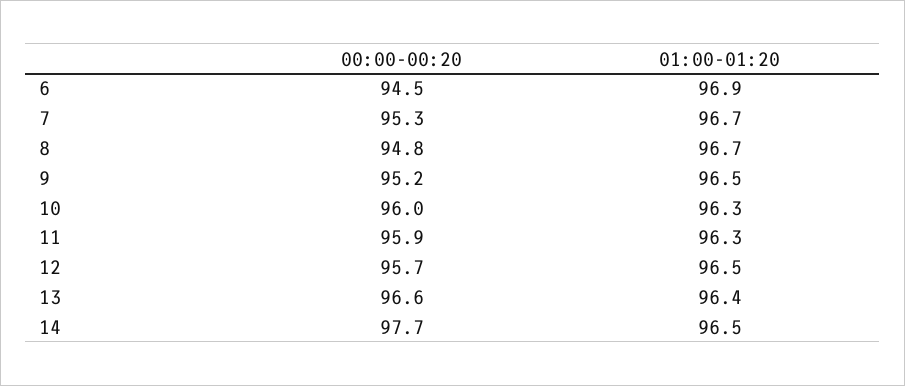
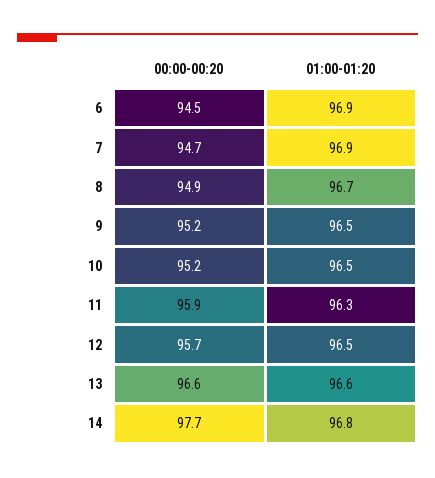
00:00-00:20, 7: 95.3 -> 94.7
01:00-01:20, 7: 96.7 -> 96.9
00:00-00:20, 8: 94.8 -> 94.9
00:00-00:20, 10: 96 -> 95.2
01:00-01:20, 10: 96.3 -> 96.5
01:00-01:20, 13: 96.4 -> 96.6
01:00-01:20, 14: 96.5 -> 96.8

